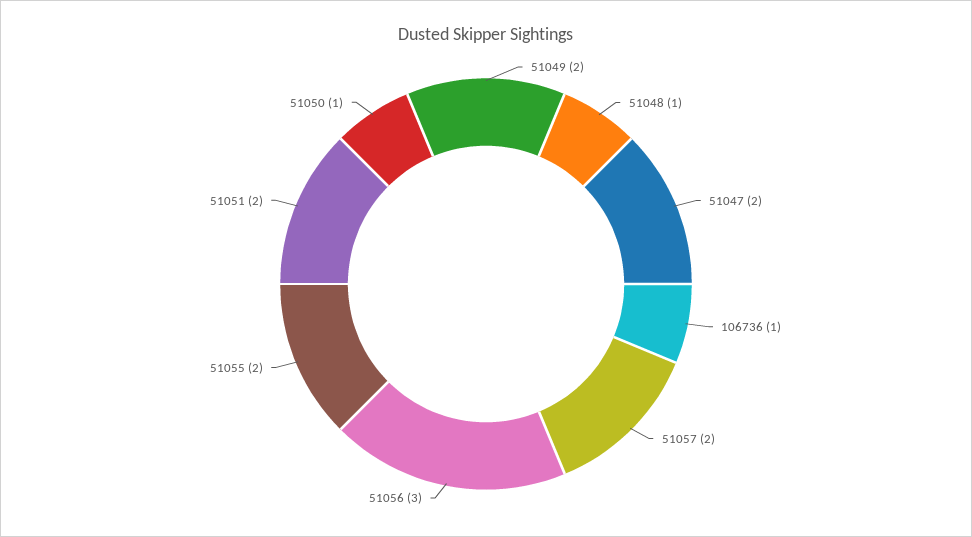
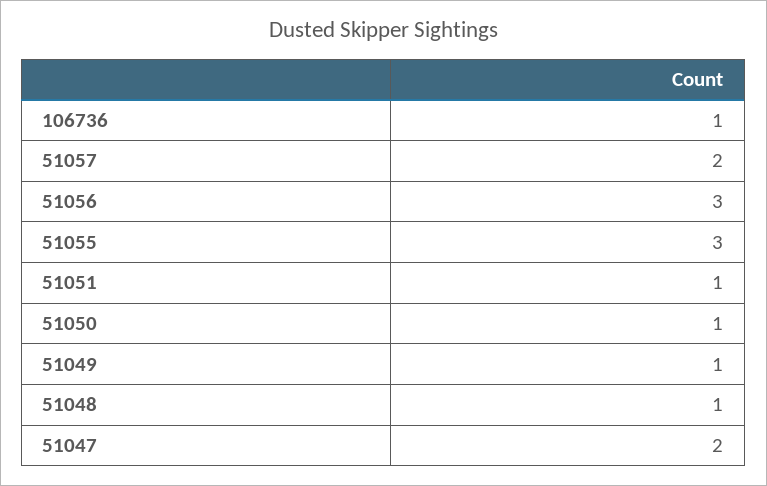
51049: 2 -> 1
51055: 2 -> 3
51051: 2 -> 1

